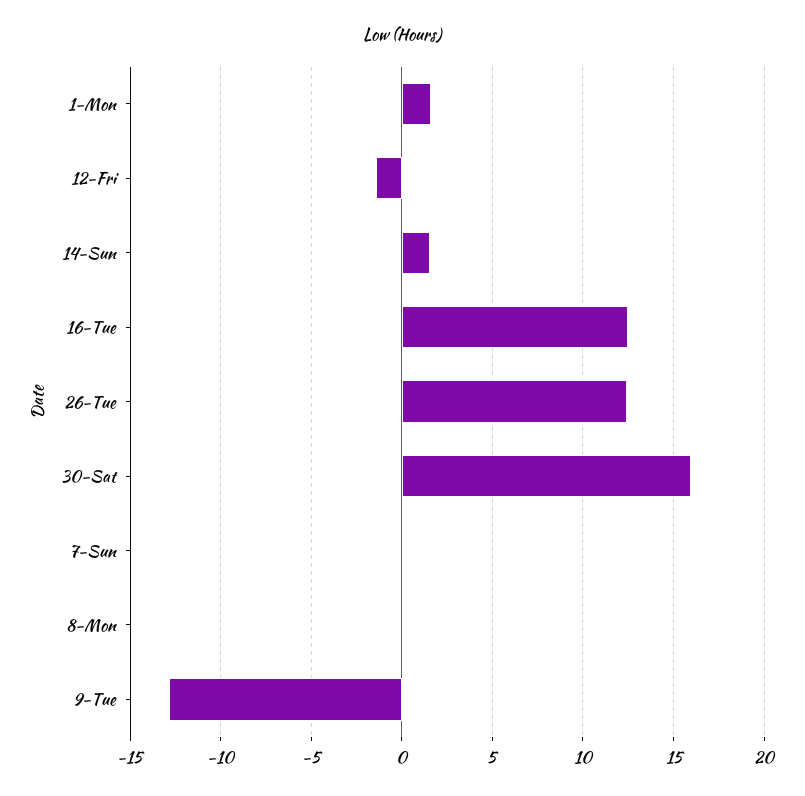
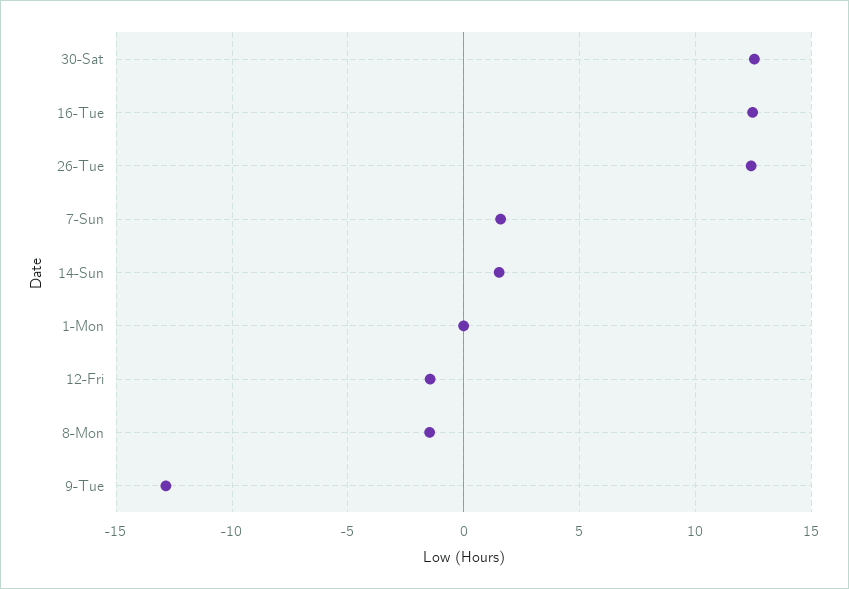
1-Mon: 1.5 -> 0
30-Sat: 16 -> 12.5
7-Sun: 0 -> 1.5
8-Mon: 0 -> -1.5

